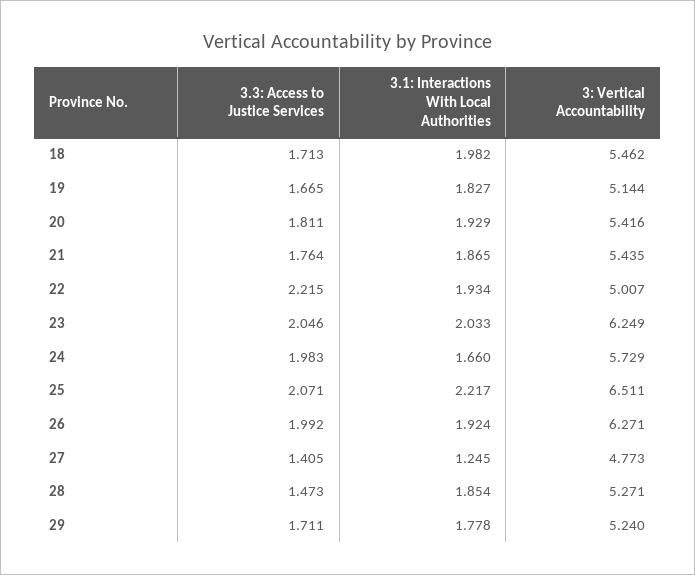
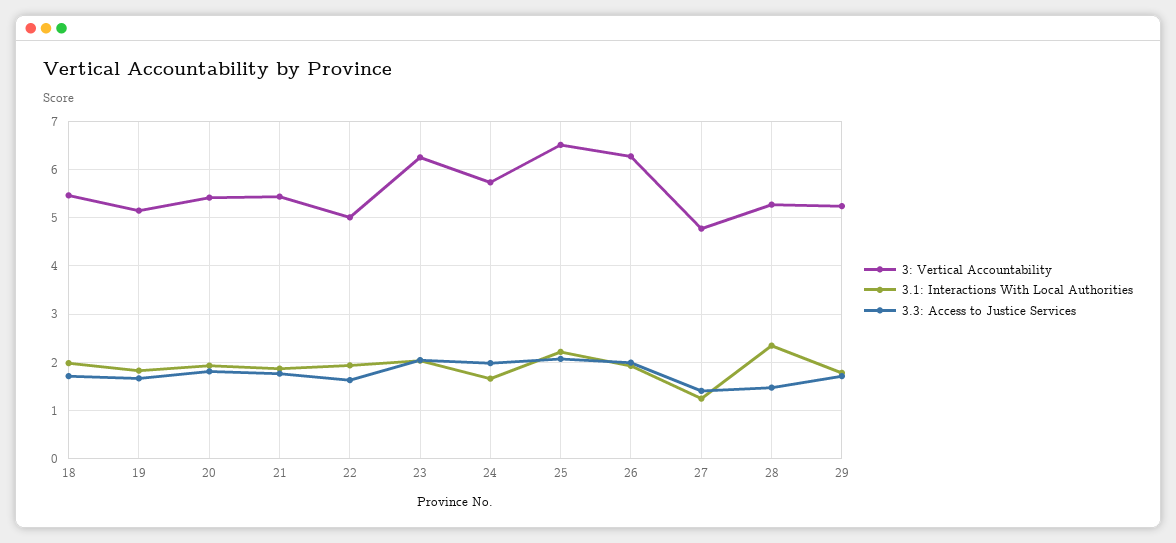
3.3: Access to Justice Services, 22: 2.215 -> 1.6
3.1: Interactions With Local Authorities, 28: 1.854 -> 2.4

